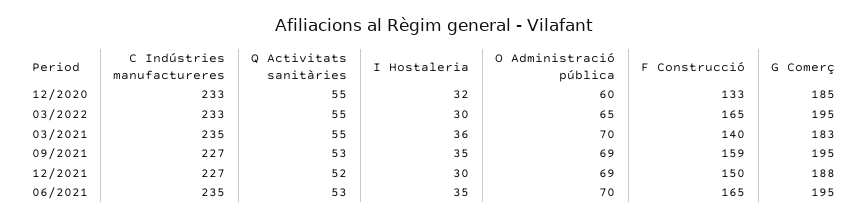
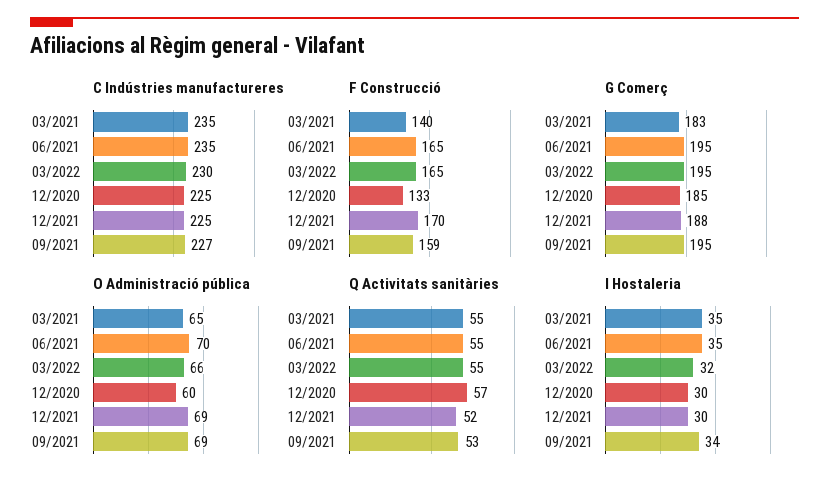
C Indústries manufactureres, 12/2020: 233 -> 225
Q Activitats sanitàries, 12/2020: 55 -> 57
I Hostaleria, 12/2020: 32 -> 30
C Indústries manufactureres, 03/2022: 233 -> 230
I Hostaleria, 03/2022: 30 -> 32
O Administració pública, 03/2022: 65 -> 66
I Hostaleria, 03/2021: 36 -> 35
O Administració pública, 03/2021: 70 -> 65
I Hostaleria, 09/2021: 35 -> 34
C Indústries manufactureres, 12/2021: 227 -> 225
F Construcció, 12/2021: 150 -> 170
Q Activitats sanitàries, 06/2021: 53 -> 55

